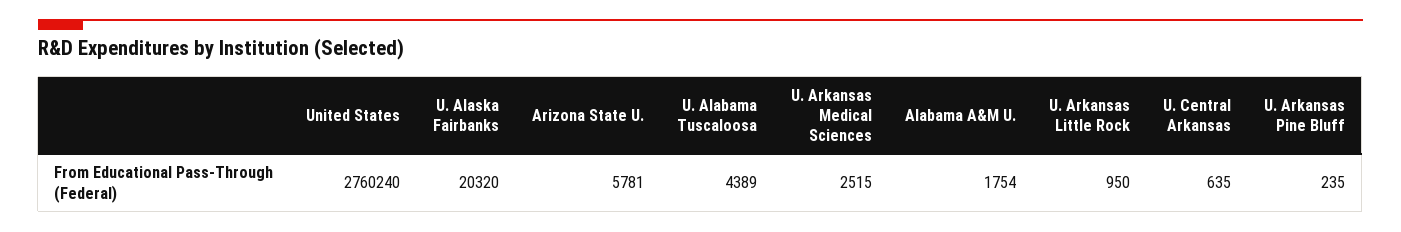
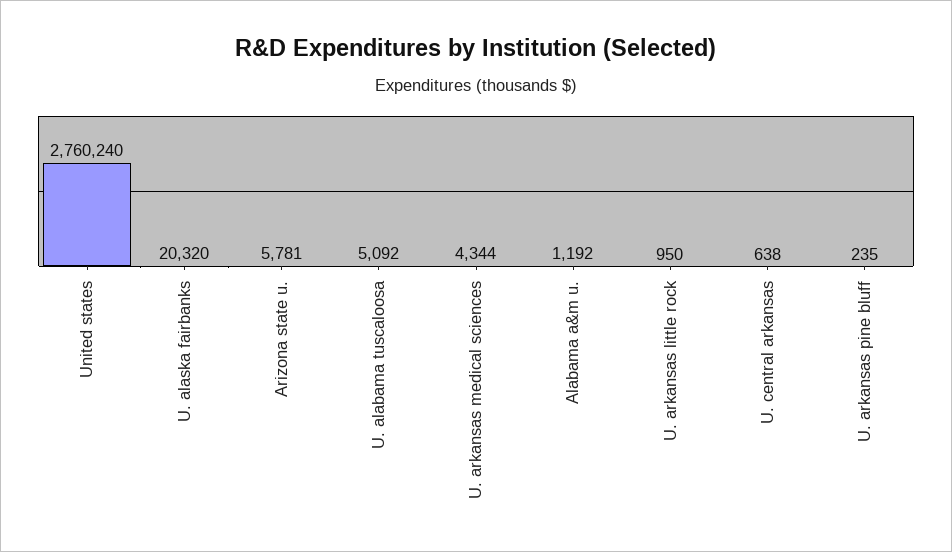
U. Alabama Tuscaloosa: 4389 -> 5092
U. Arkansas Medical Sciences: 2515 -> 4344
Alabama A&M U.: 1754 -> 1192
U. Central Arkansas: 635 -> 638

